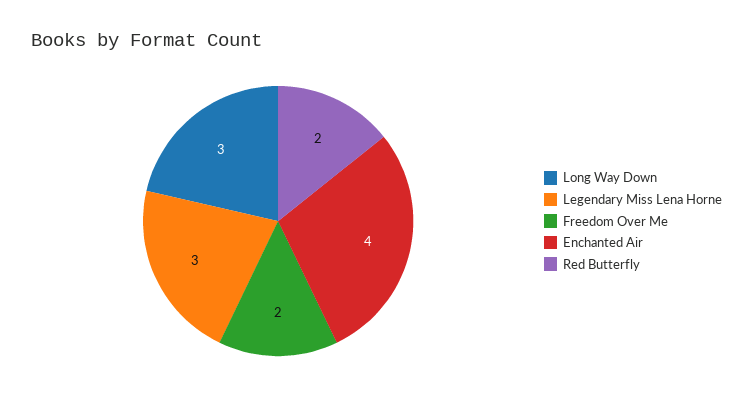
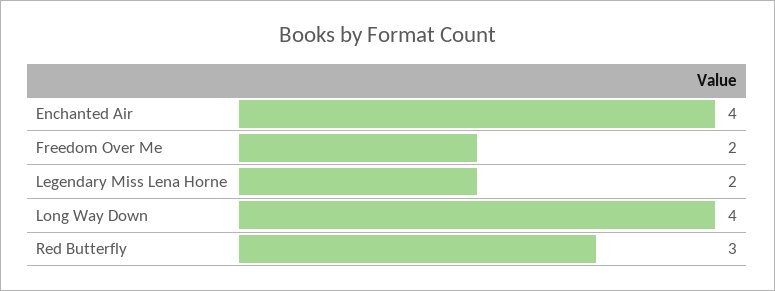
Long Way Down: 3 -> 4
Legendary Miss Lena Horne: 3 -> 2
Red Butterfly: 2 -> 3

